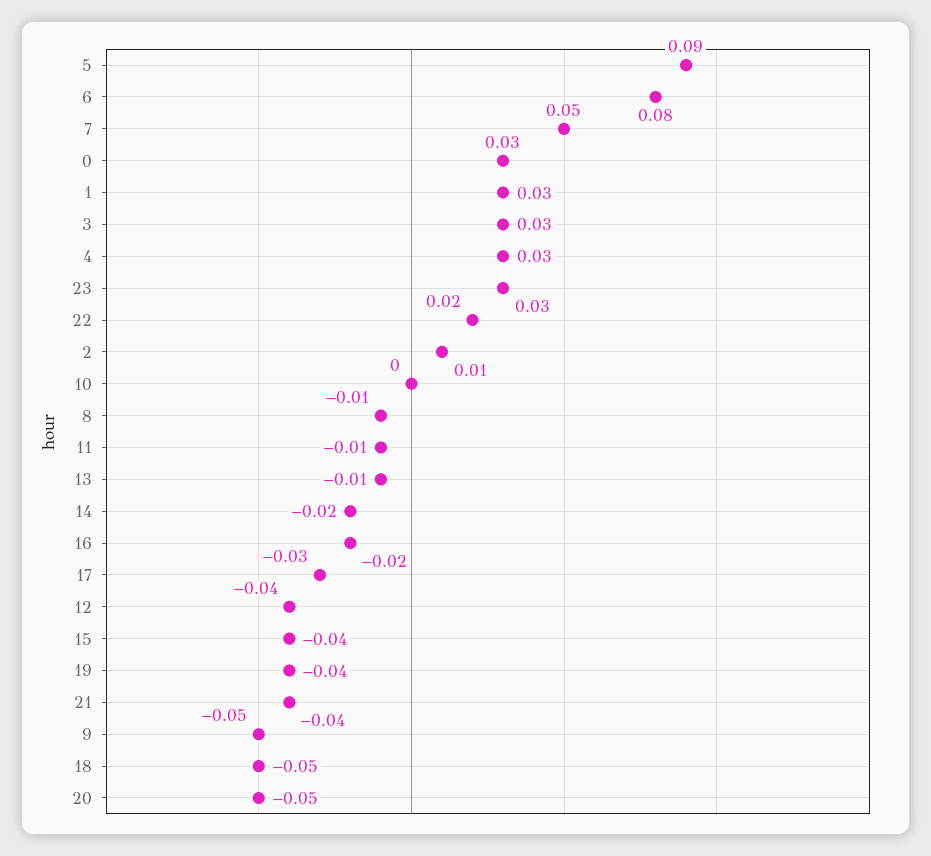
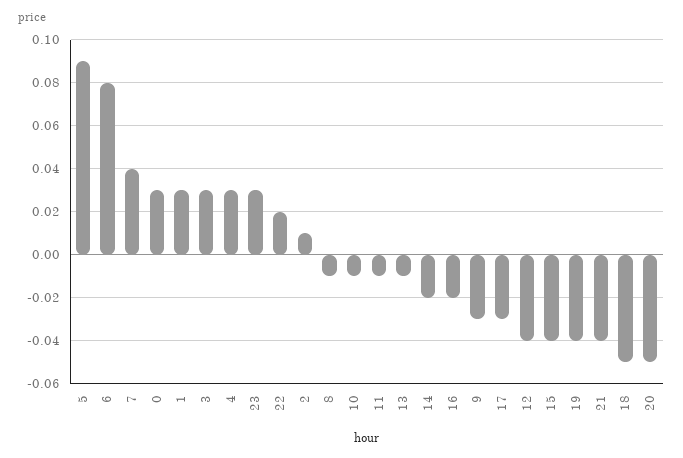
7: 0.05 -> 0.04
10: 0 -> -0.01
9: -0.05 -> -0.03

